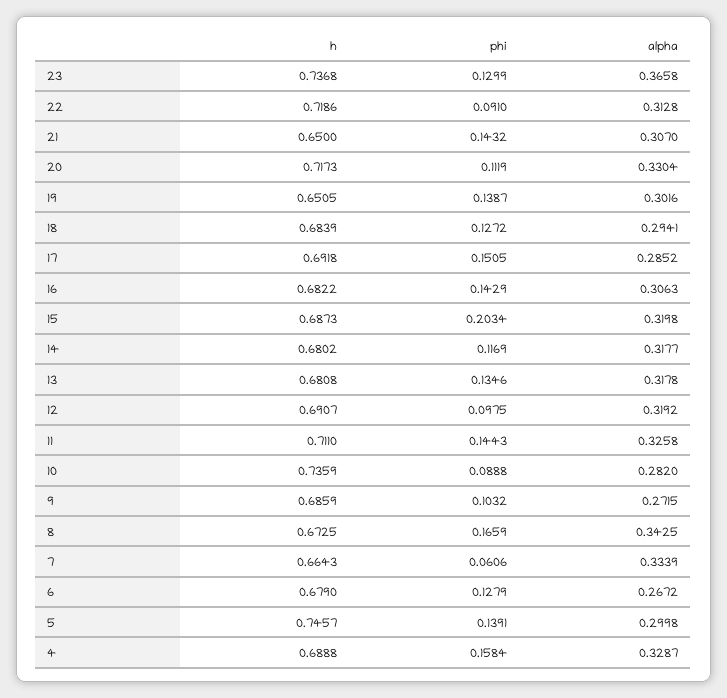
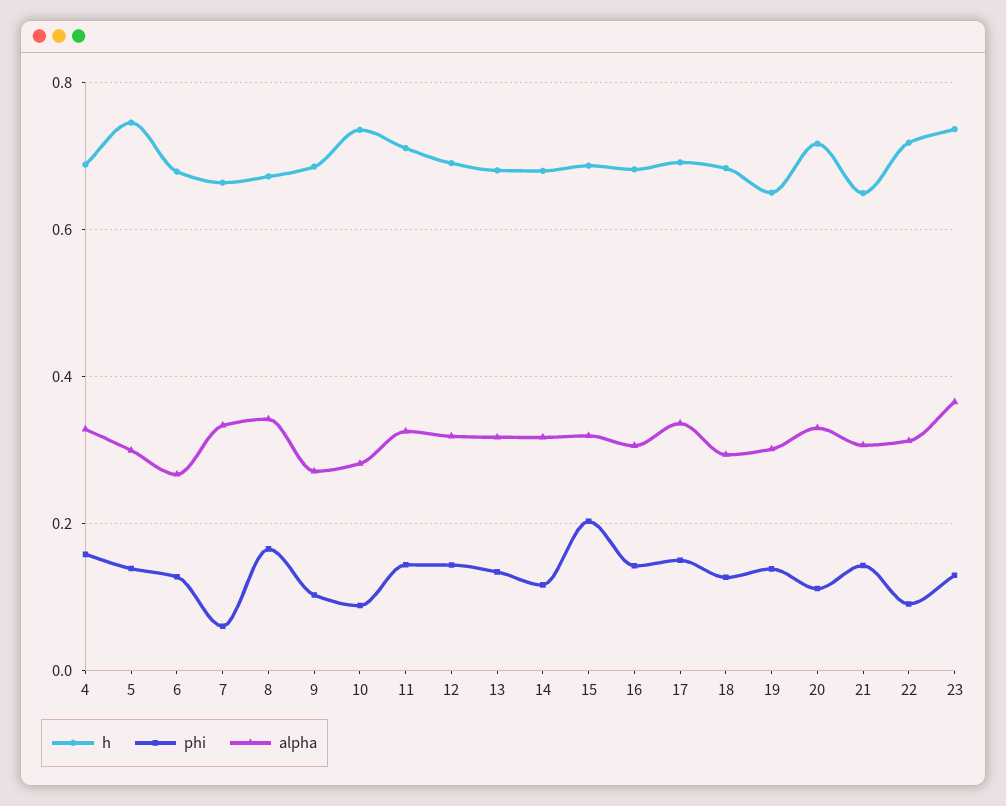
alpha, 17: 0.2852 -> 0.34
phi, 12: 0.0975 -> 0.14

